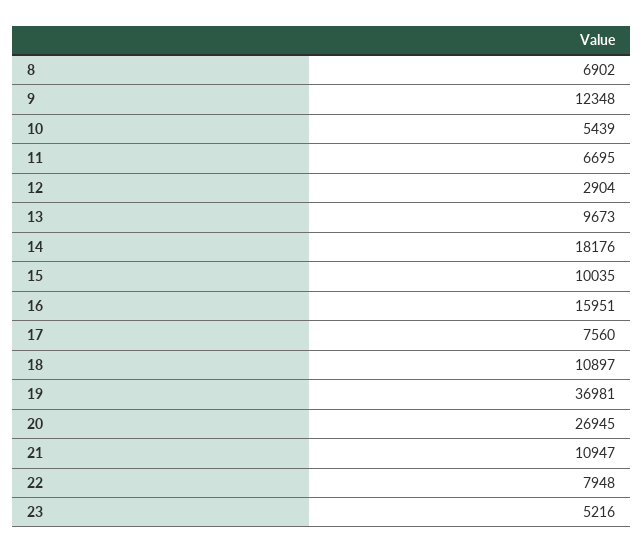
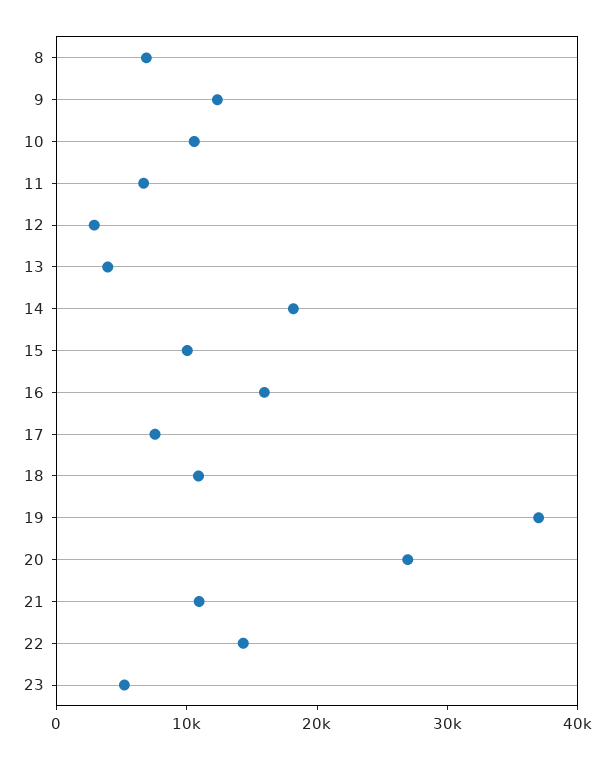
10: 5439 -> 10000
13: 9673 -> 4000
22: 7948 -> 14000

